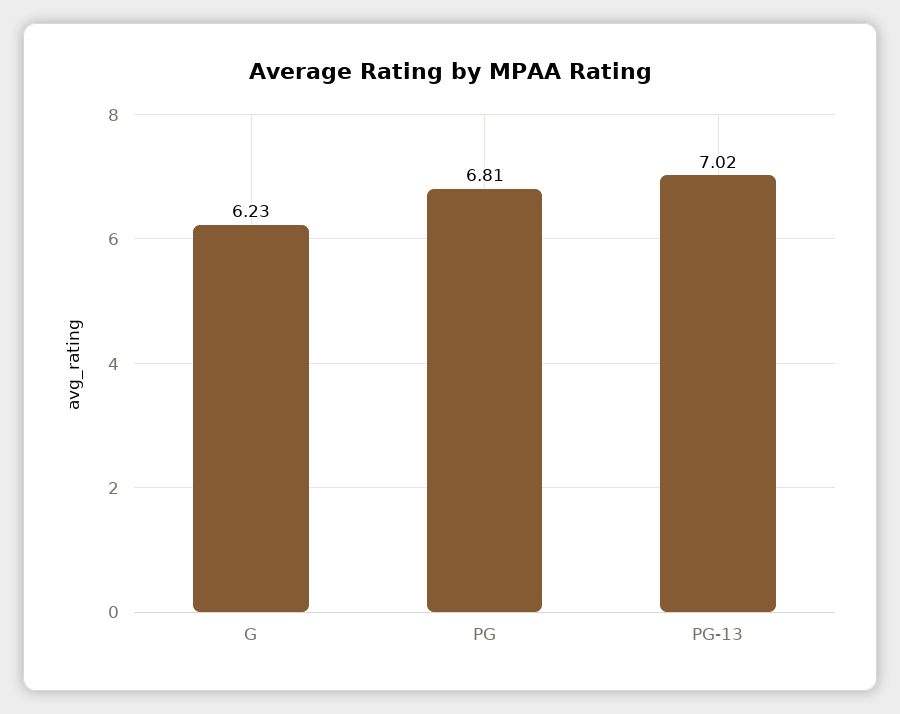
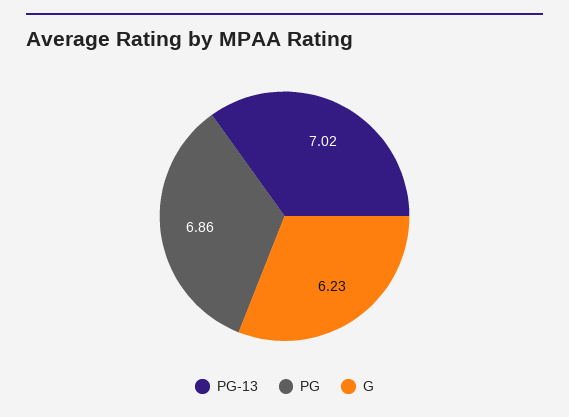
PG: 6.81 -> 6.86

